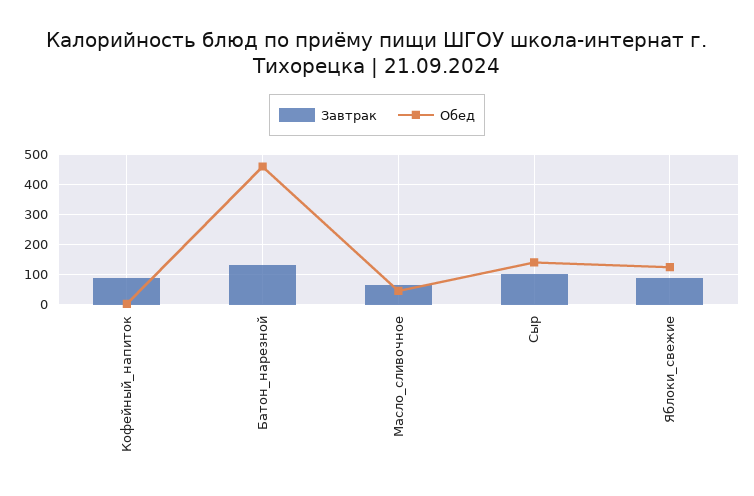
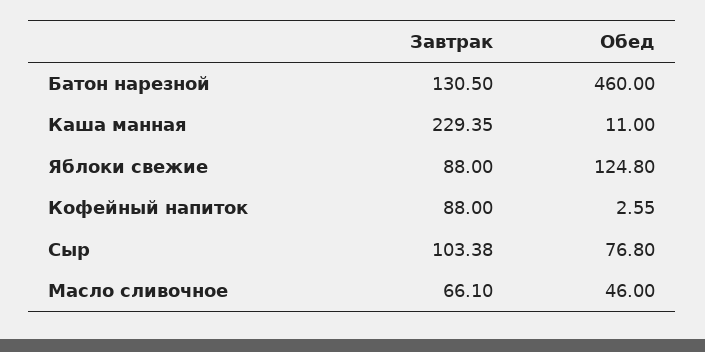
Обед, Сыр: 140 -> 76.8
Завтрак, Каша манная: none -> 229.35
Обед, Каша манная: none -> 11

